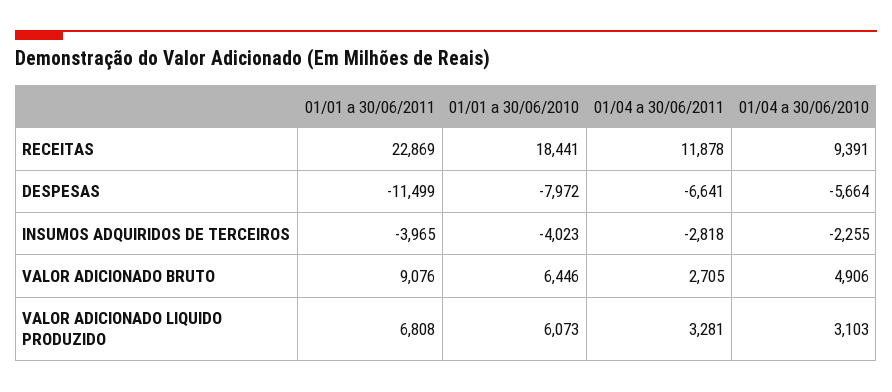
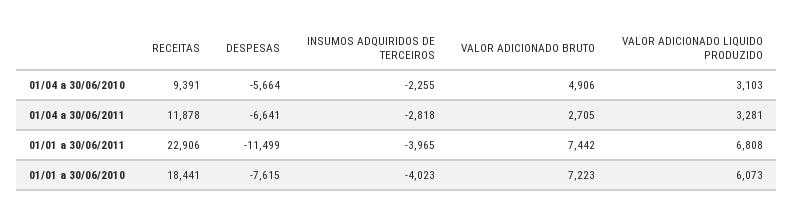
01/01 a 30/06/2011, RECEITAS: 22869 -> 22906
01/01 a 30/06/2010, DESPESAS: -7972 -> -7615
01/01 a 30/06/2011, VALOR ADICIONADO BRUTO: 9076 -> 7442
01/01 a 30/06/2010, VALOR ADICIONADO BRUTO: 6446 -> 7223

